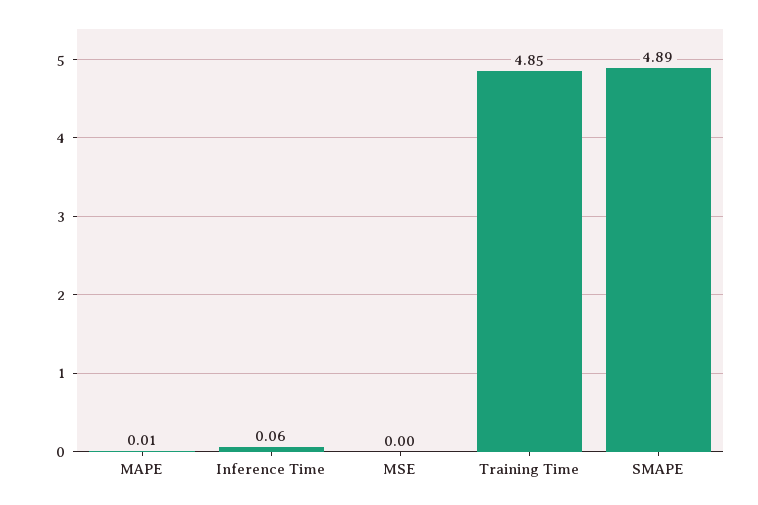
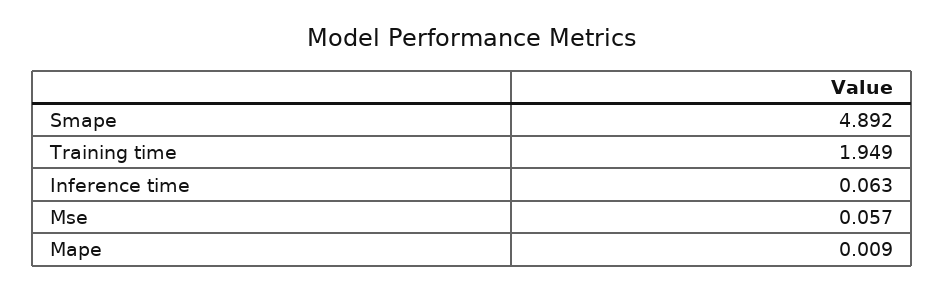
MSE: 0 -> 0.057
Training Time: 4.85 -> 1.949

